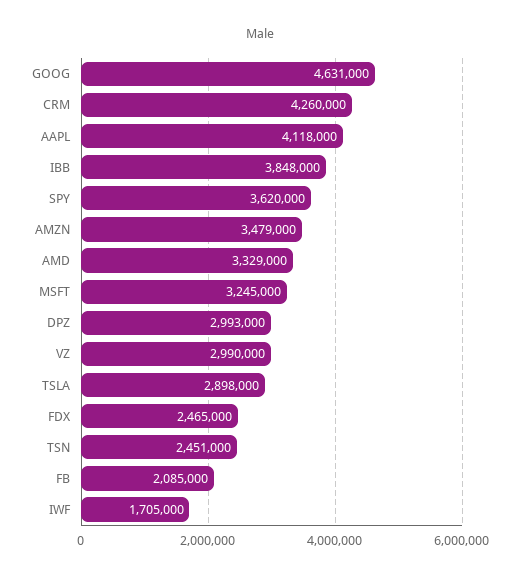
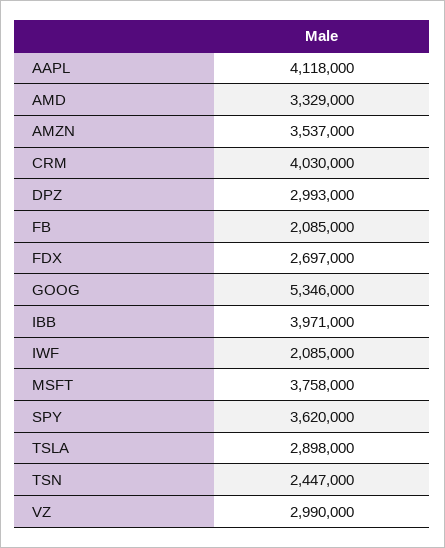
GOOG: 4631000 -> 5346000
CRM: 4260000 -> 4030000
IBB: 3848000 -> 3971000
AMZN: 3479000 -> 3537000
MSFT: 3245000 -> 3758000
FDX: 2465000 -> 2697000
TSN: 2451000 -> 2447000
IWF: 1705000 -> 2085000

